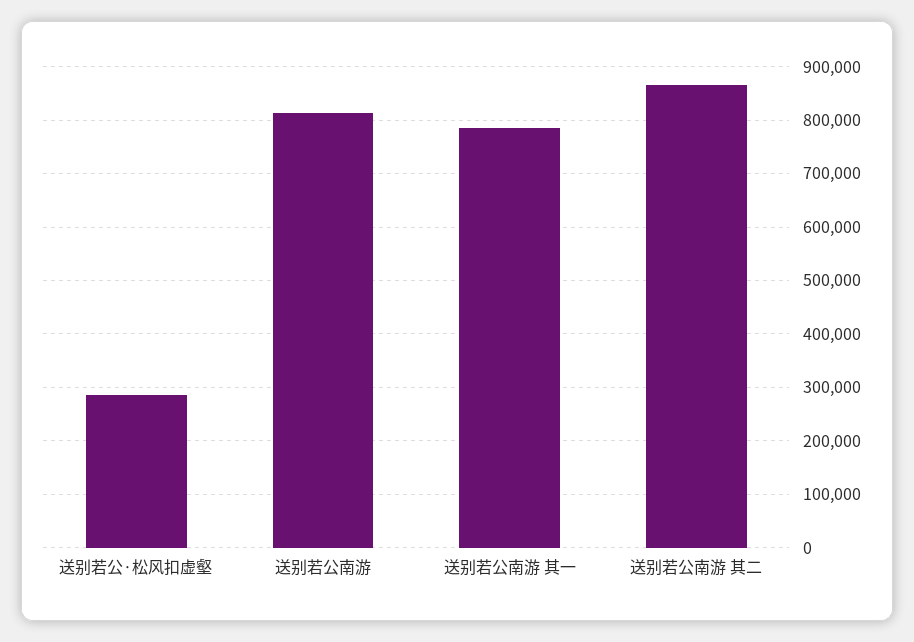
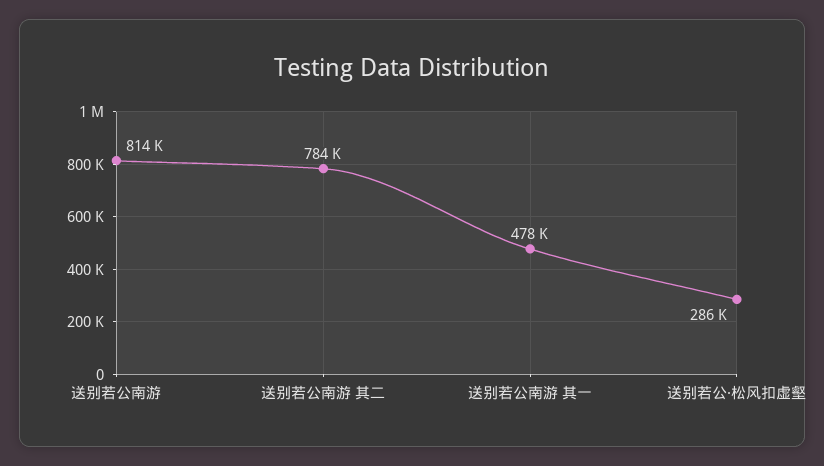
送别若公南游 其一: 780000 -> 478000
送别若公南游 其二: 860000 -> 784000

